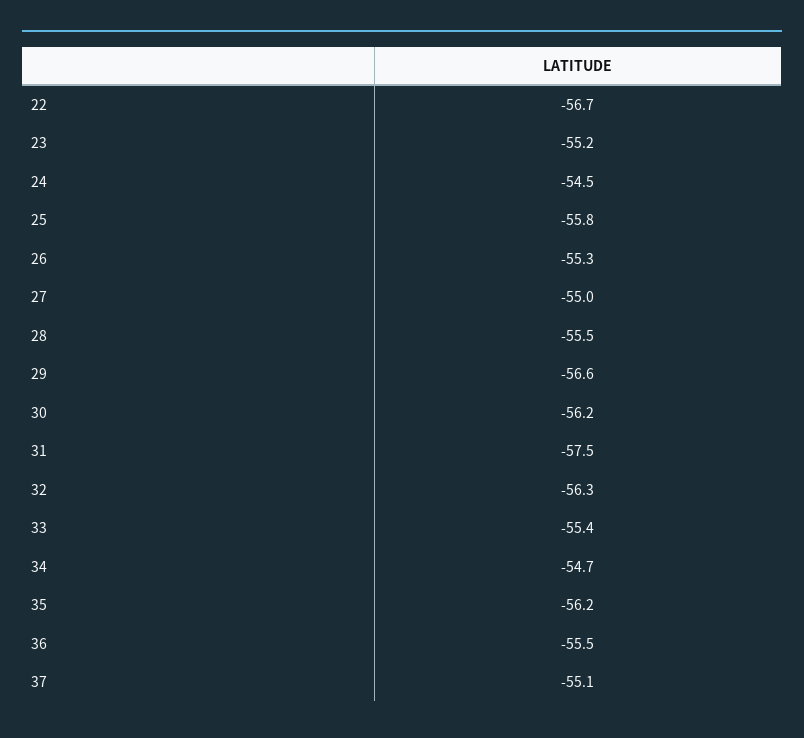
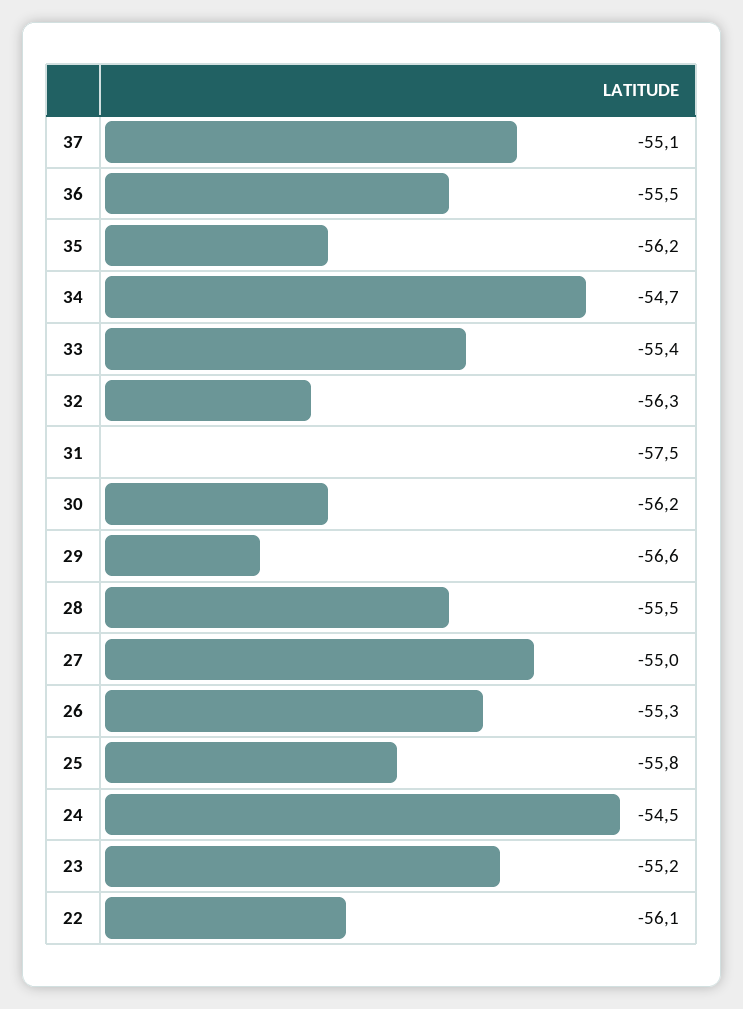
22: -56.7 -> -56.1

